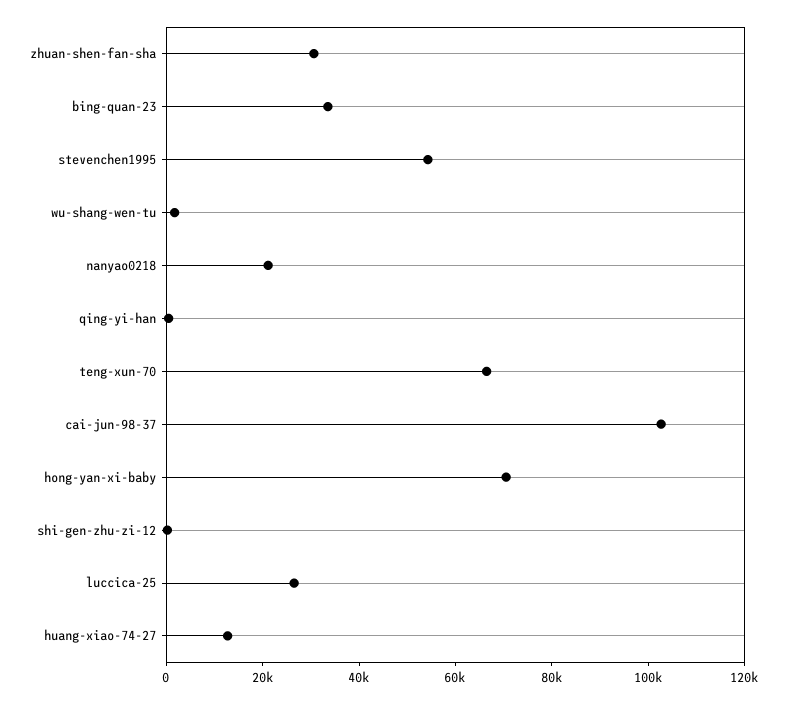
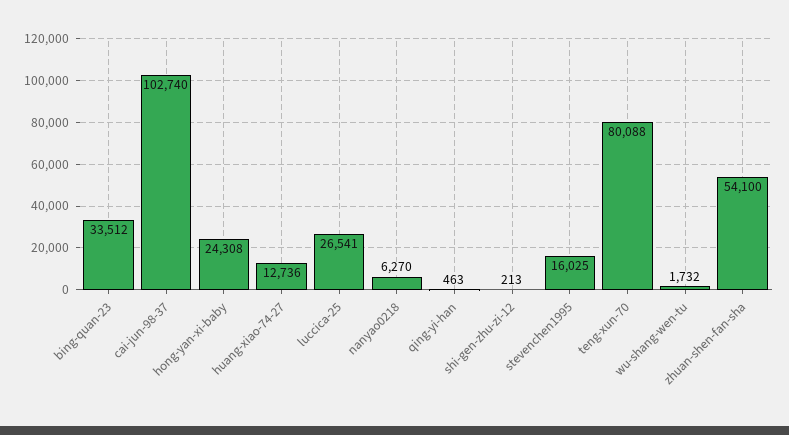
zhuan-shen-fan-sha: 30000 -> 54100
stevenchen1995: 55000 -> 16025
nanyao0218: 20000 -> 6270
teng-xun-70: 65000 -> 80088
hong-yan-xi-baby: 70000 -> 24308

